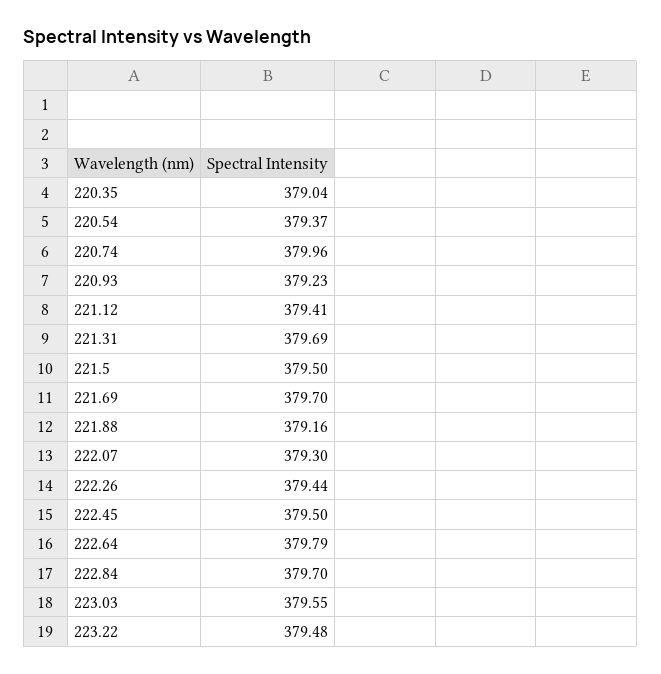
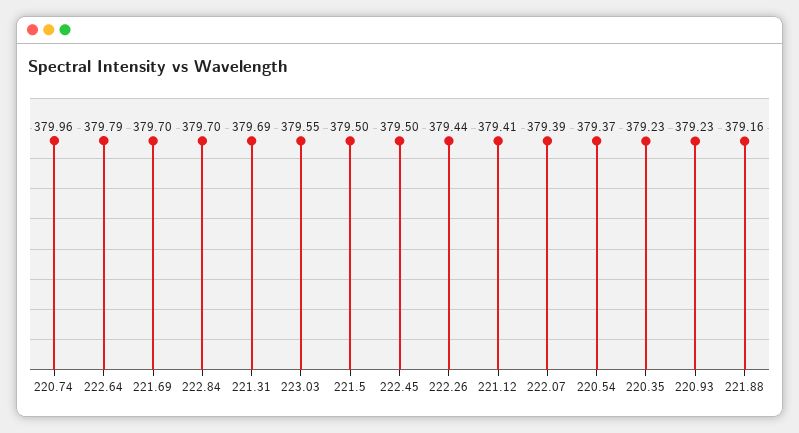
220.35: 379.04 -> 379.23
222.07: 379.3 -> 379.39
223.22: 379.48 -> none

